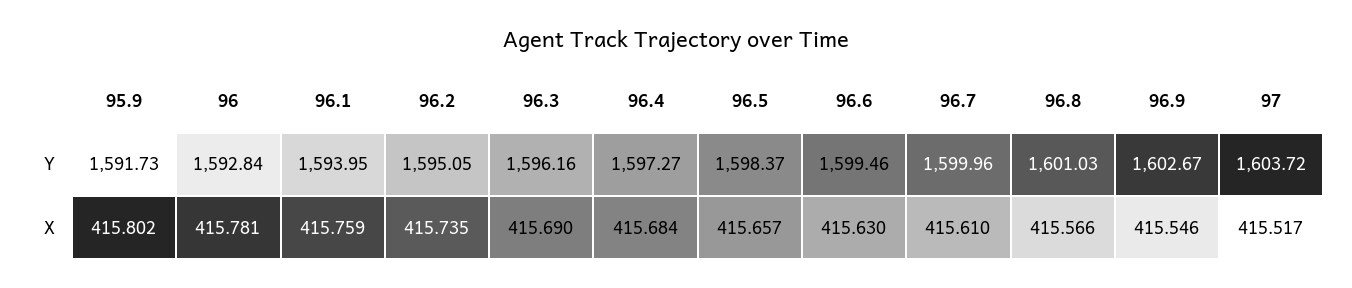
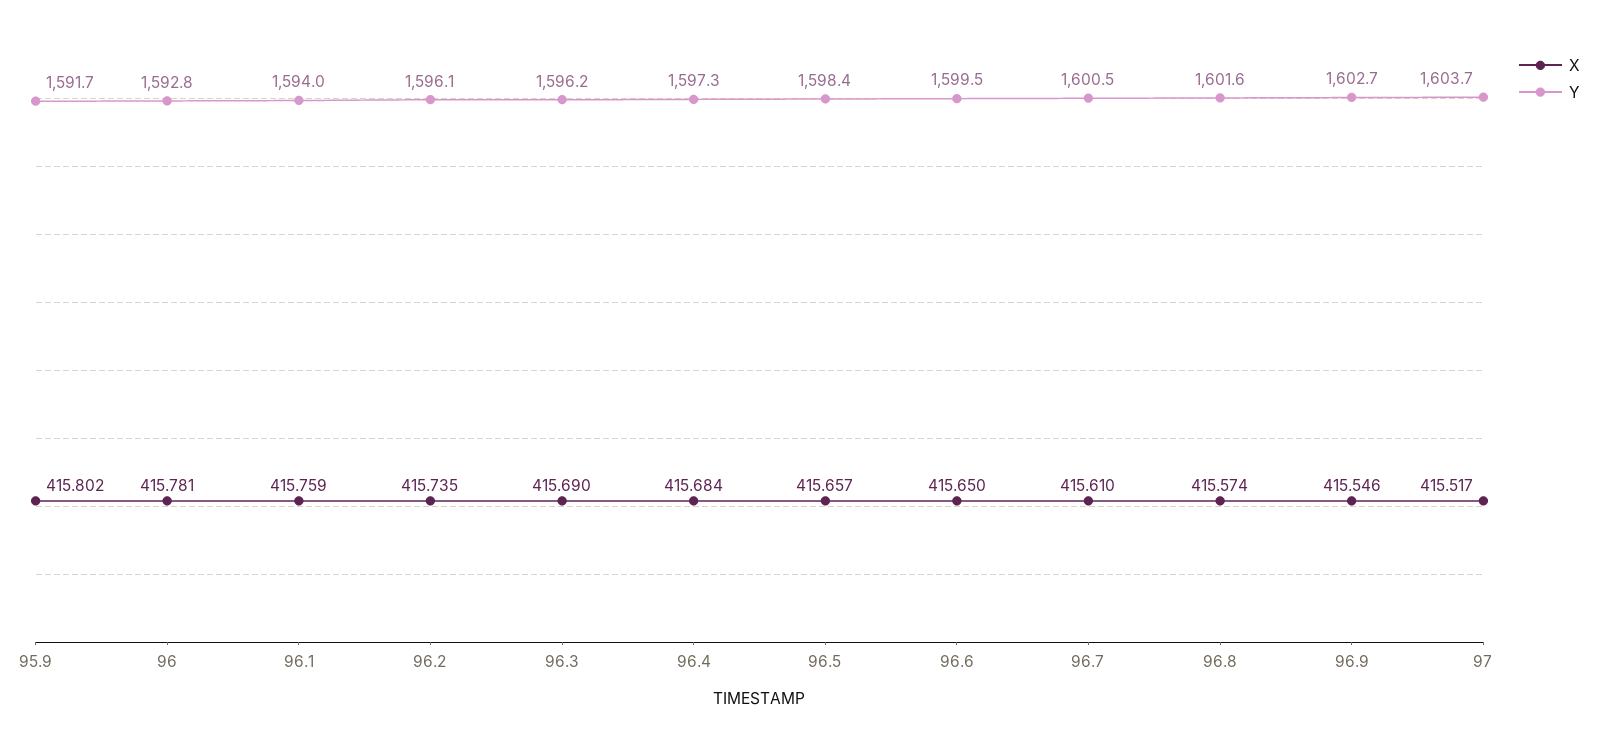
Y, 96.2: 1595.05 -> 1596.1
Y, 96.7: 1599.96 -> 1600.5
Y, 96.8: 1601.03 -> 1601.6
X, 96.6: 415.63 -> 415.65
X, 96.8: 415.566 -> 415.574

